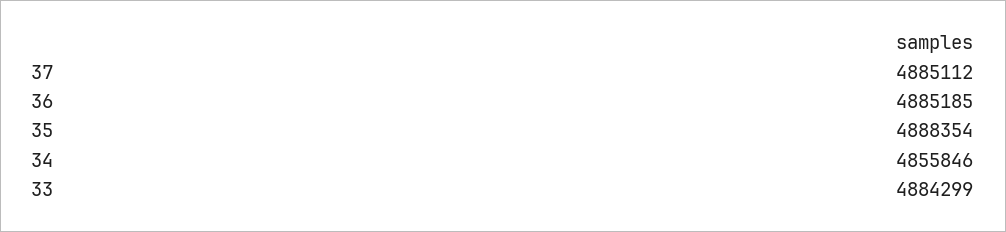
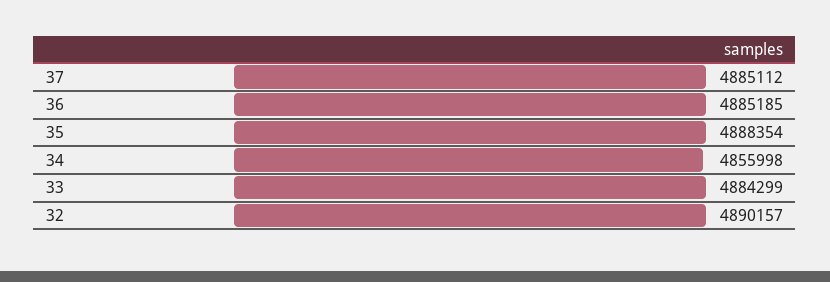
34: 4855846 -> 4855998
32: none -> 4890157

